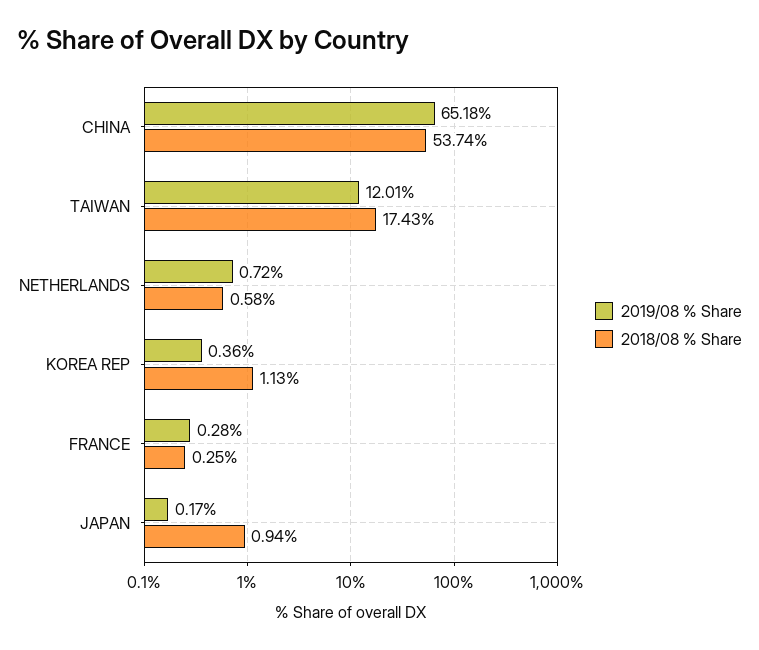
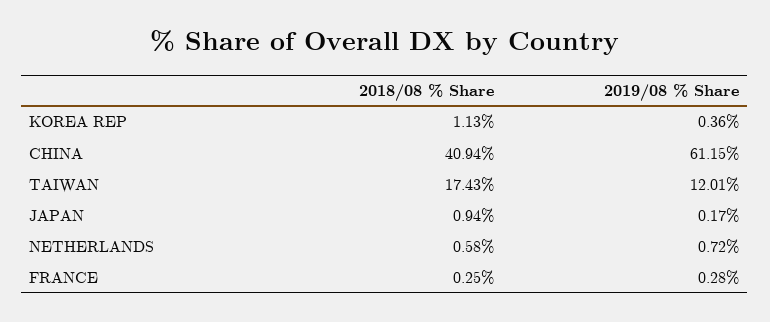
2019/08 % Share, CHINA: 65.18 -> 61.15
2018/08 % Share, CHINA: 53.74 -> 40.94

